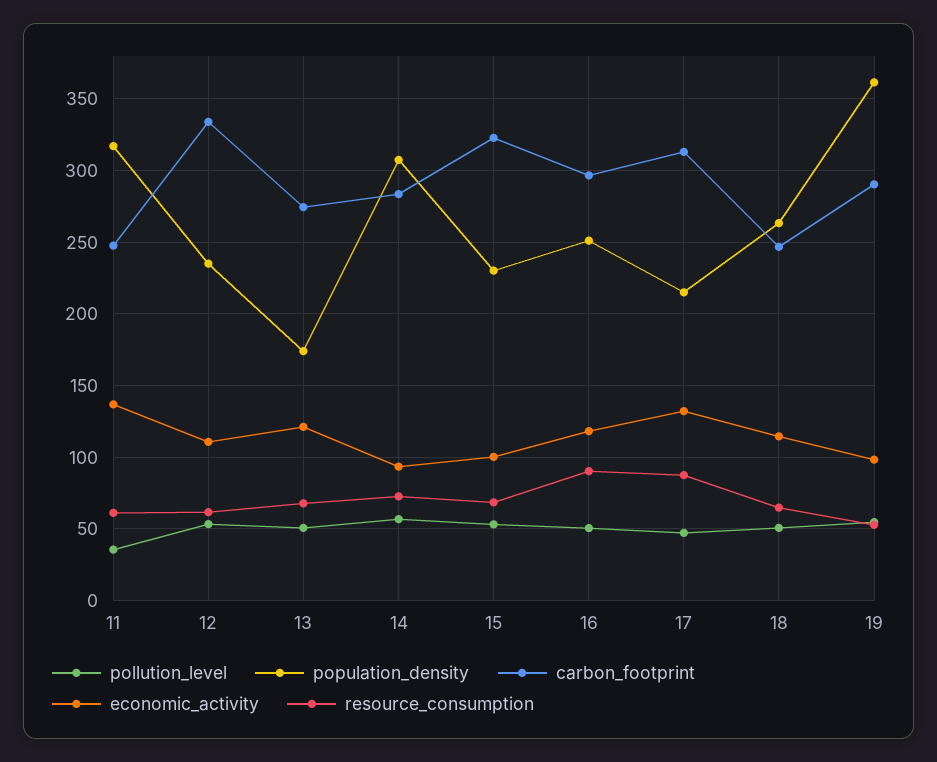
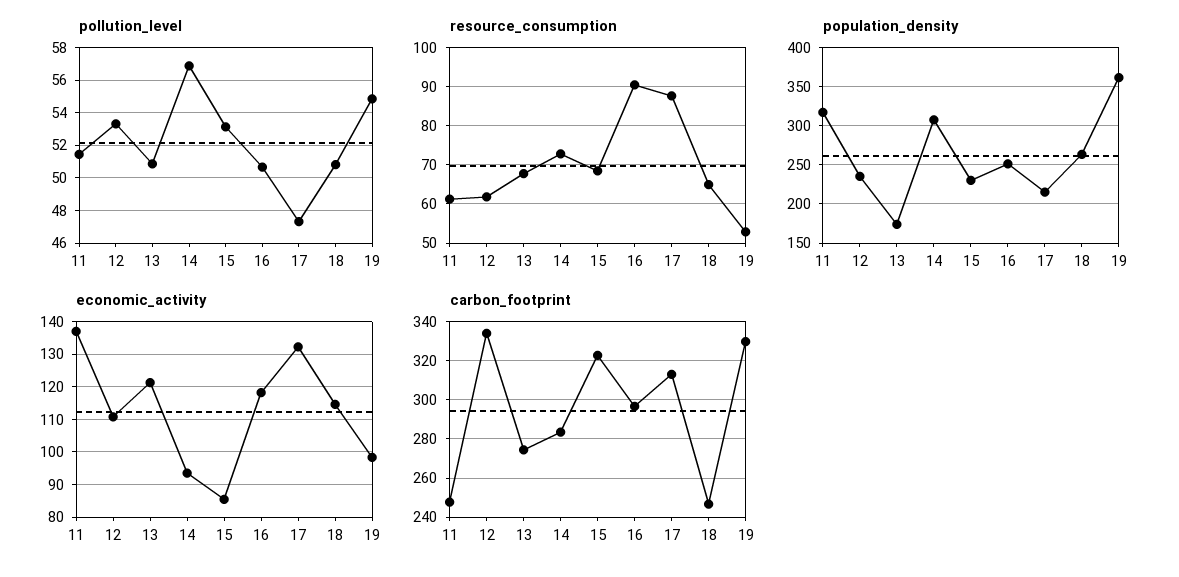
pollution_level, 11: 35 -> 51.5
economic_activity, 15: 100 -> 86
carbon_footprint, 19: 290 -> 330

